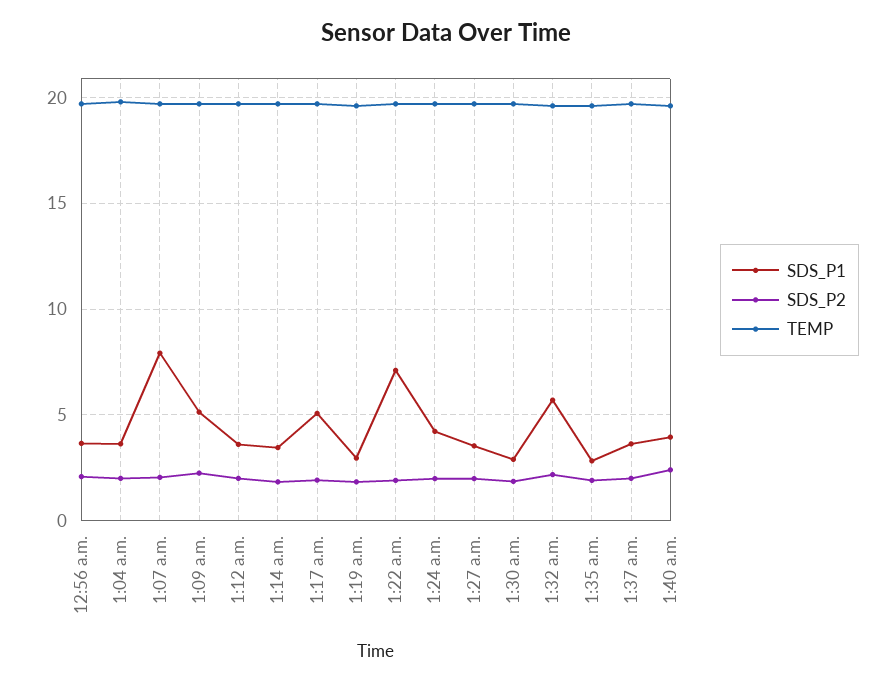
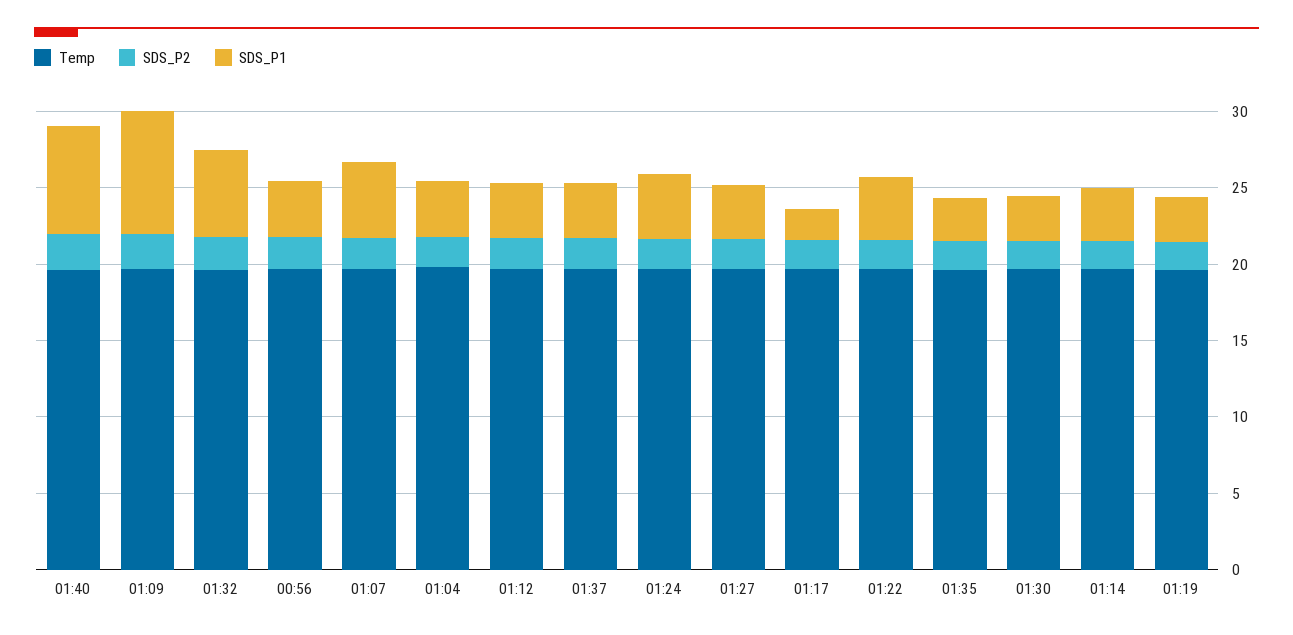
SDS_P1, 1:07 a.m.: 8 -> 5
SDS_P1, 1:09 a.m.: 5 -> 8
SDS_P1, 1:17 a.m.: 5 -> 2
SDS_P1, 1:22 a.m.: 7 -> 4
SDS_P1, 1:40 a.m.: 4 -> 7

